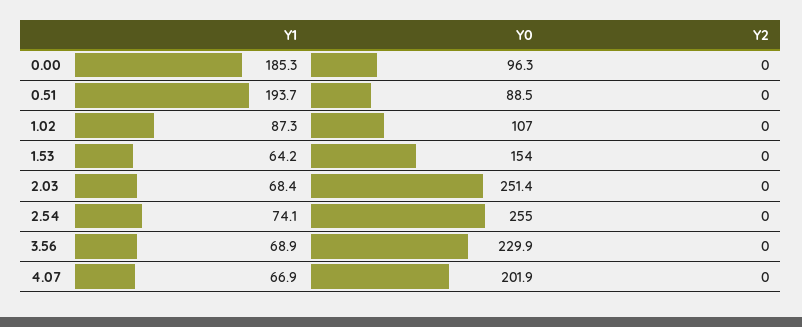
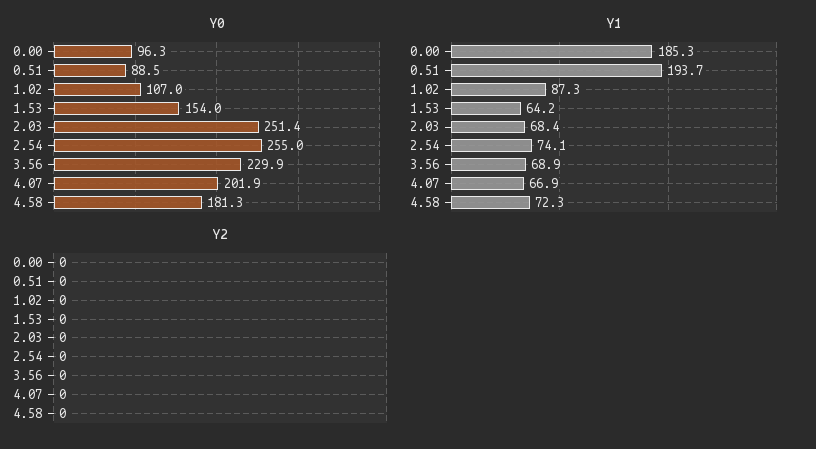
Y0, 4.58: none -> 181.3
Y1, 4.58: none -> 72.3
Y2, 4.58: none -> 0

